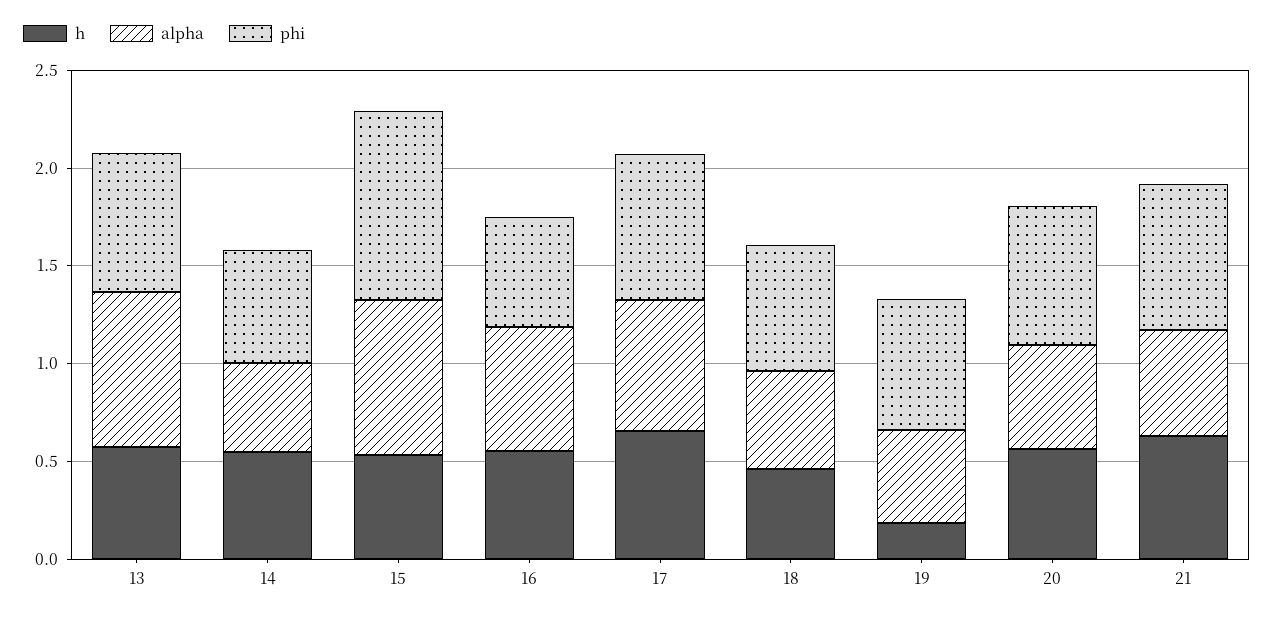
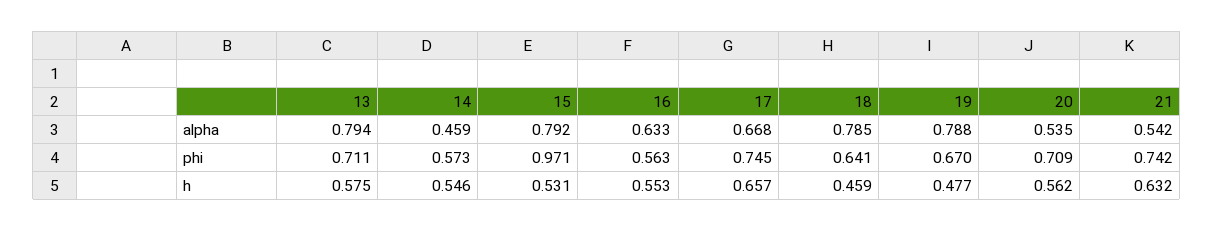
alpha, 18: 0.5 -> 0.785
h, 19: 0.2 -> 0.477
alpha, 19: 0.5 -> 0.788

